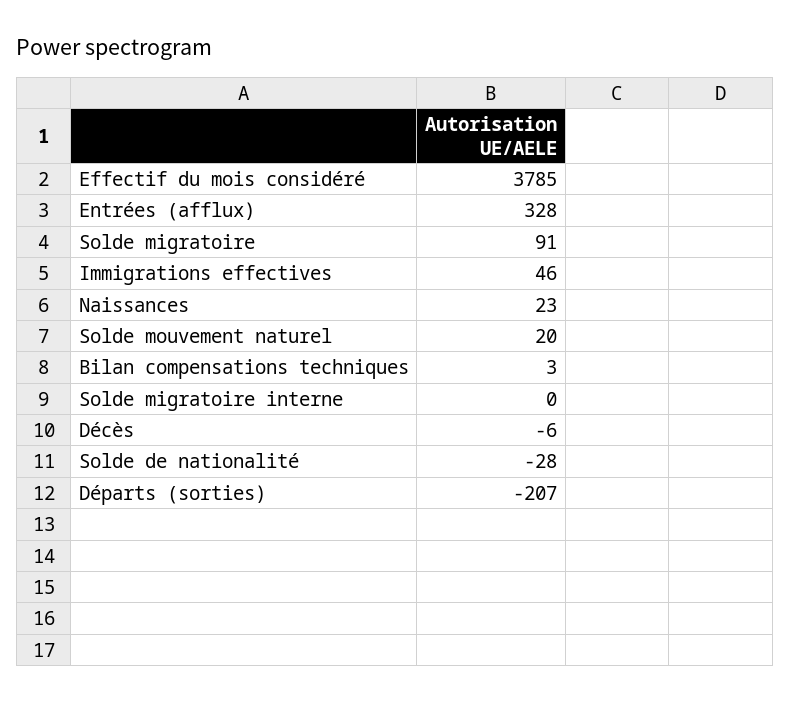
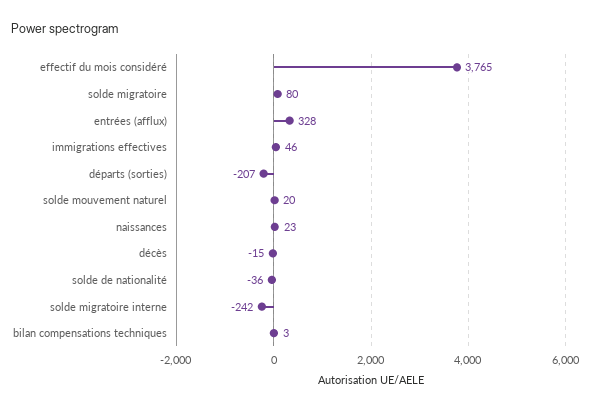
Effectif du mois considéré: 3785 -> 3765
Solde migratoire: 91 -> 80
Solde migratoire interne: 0 -> -242
Décès: -6 -> -15
Solde de nationalité: -28 -> -36

